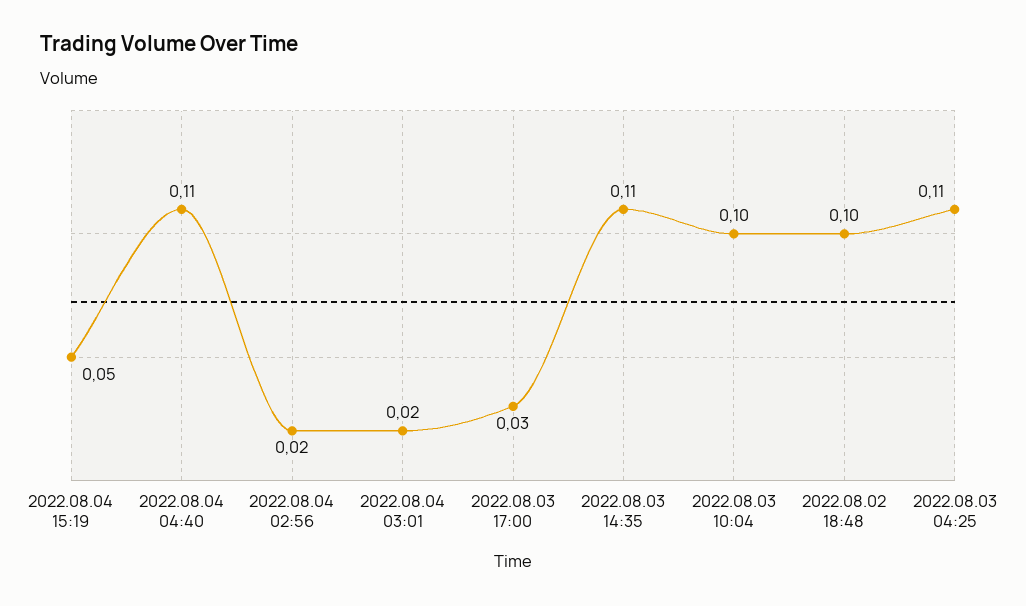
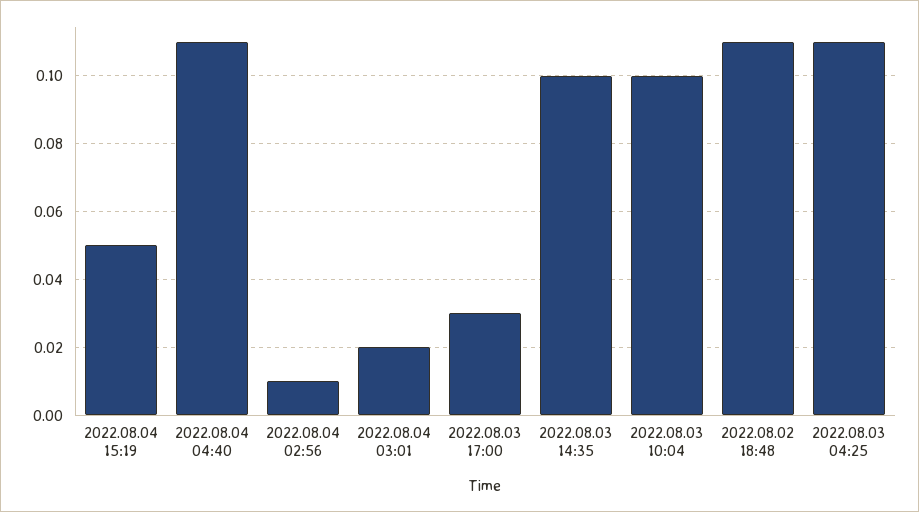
2022.08.04 02:56: 0.02 -> 0.01
2022.08.03 14:35: 0.11 -> 0.1
2022.08.02 18:48: 0.1 -> 0.11

